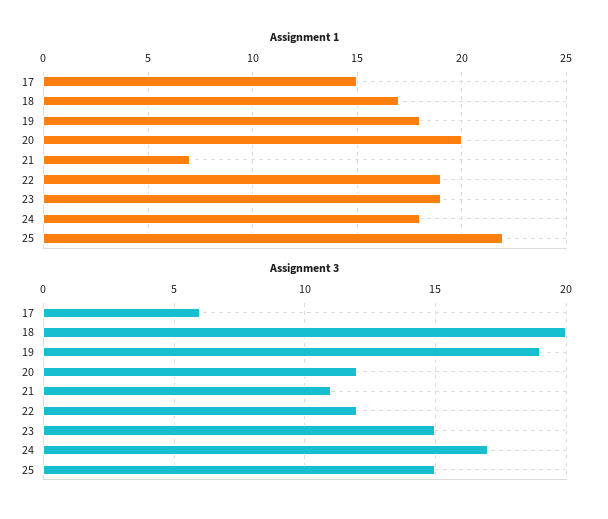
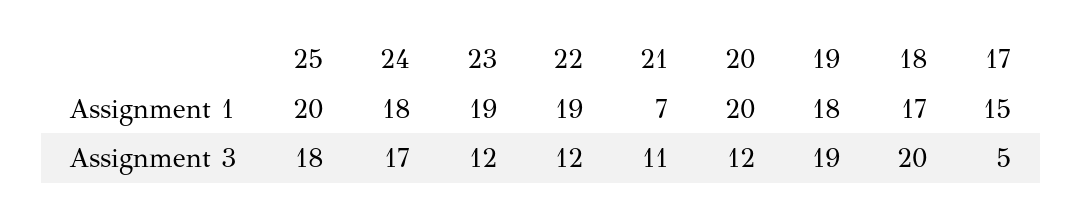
Assignment 1, 25: 22 -> 20
Assignment 3, 17: 6 -> 5
Assignment 3, 23: 15 -> 12
Assignment 3, 25: 15 -> 18

